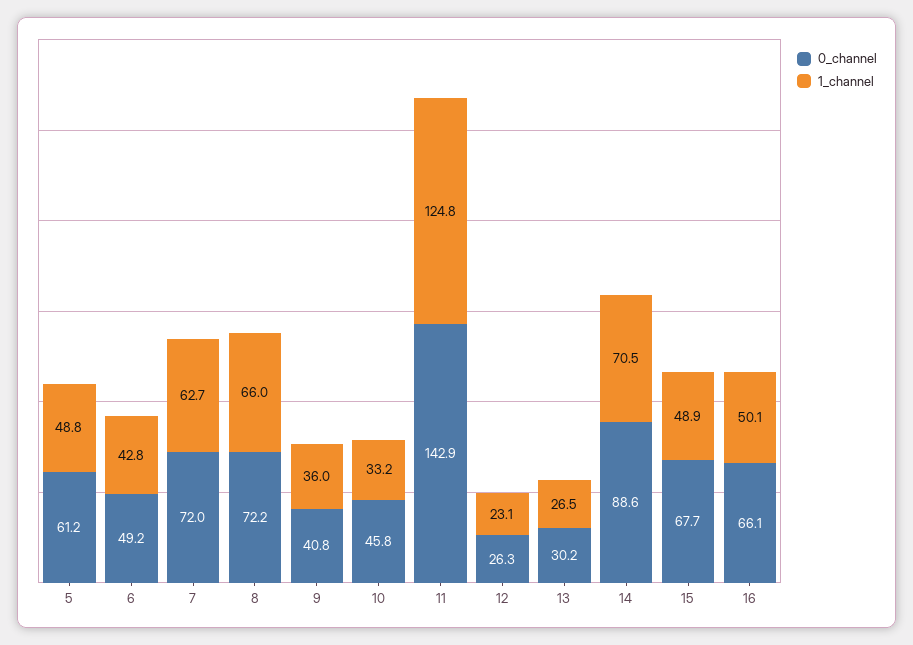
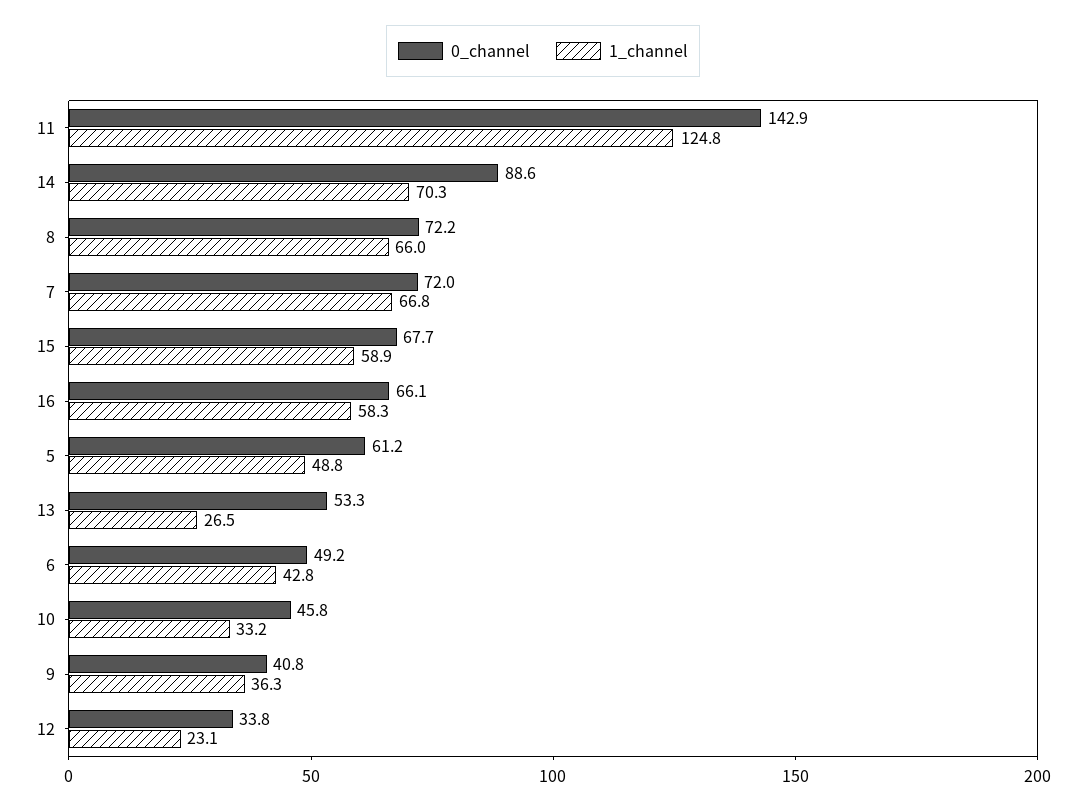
1_channel, 7: 62.7 -> 66.8
1_channel, 9: 36 -> 36.3
0_channel, 12: 26.3 -> 33.8
0_channel, 13: 30.2 -> 53.3
1_channel, 14: 70.5 -> 70.3
1_channel, 15: 48.9 -> 58.9
1_channel, 16: 50.1 -> 58.3

